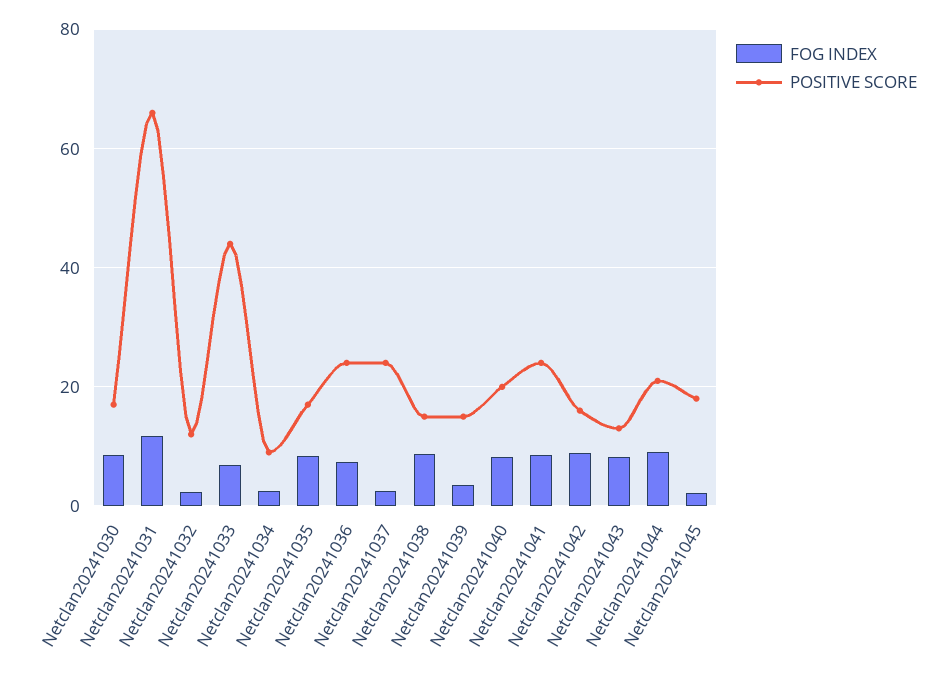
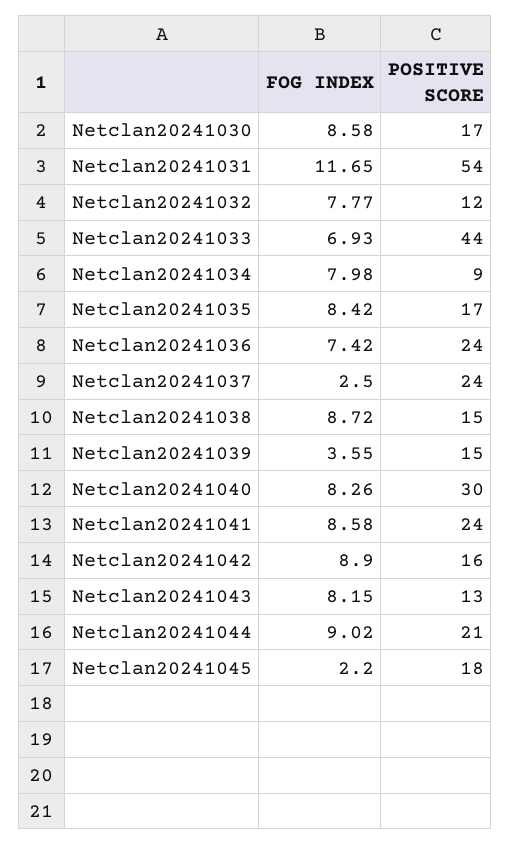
POSITIVE SCORE, Netclan20241031: 66 -> 54
FOG INDEX, Netclan20241032: 2 -> 7.77
FOG INDEX, Netclan20241034: 2 -> 7.98
POSITIVE SCORE, Netclan20241040: 20 -> 30

